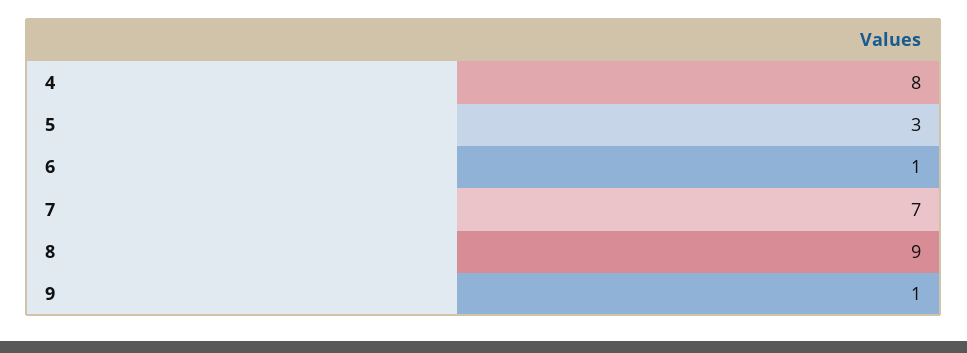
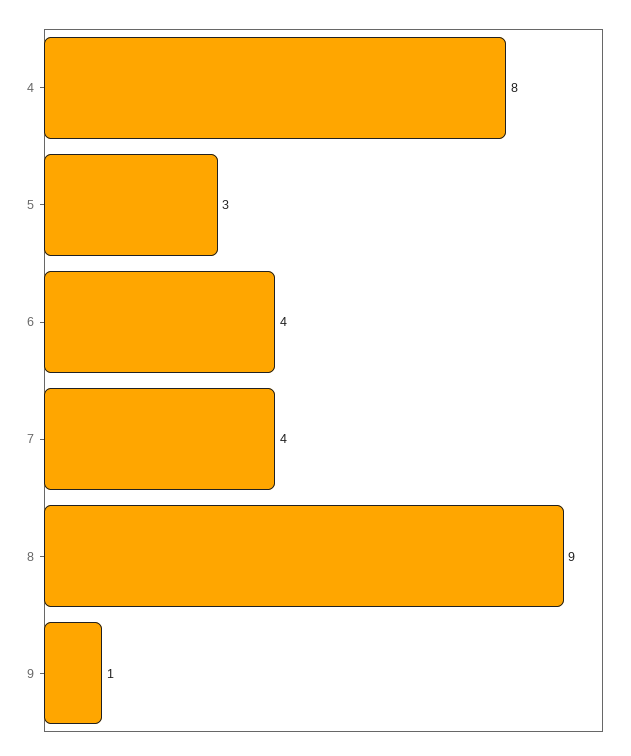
6: 1 -> 4
7: 7 -> 4

